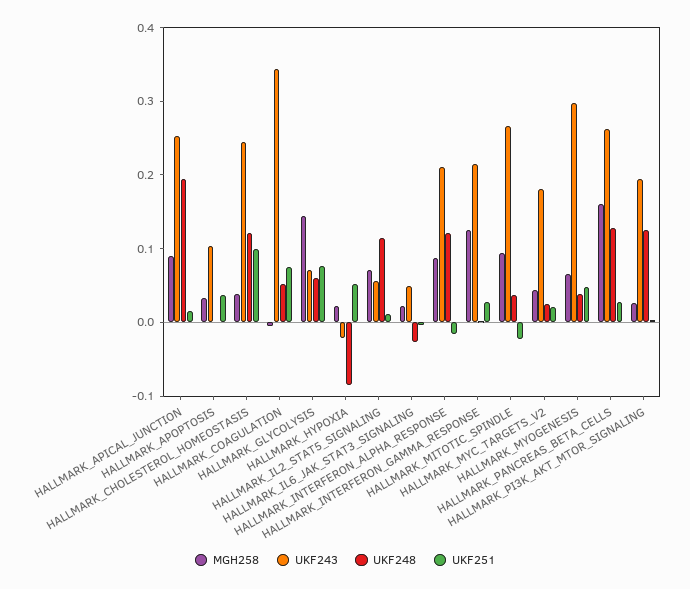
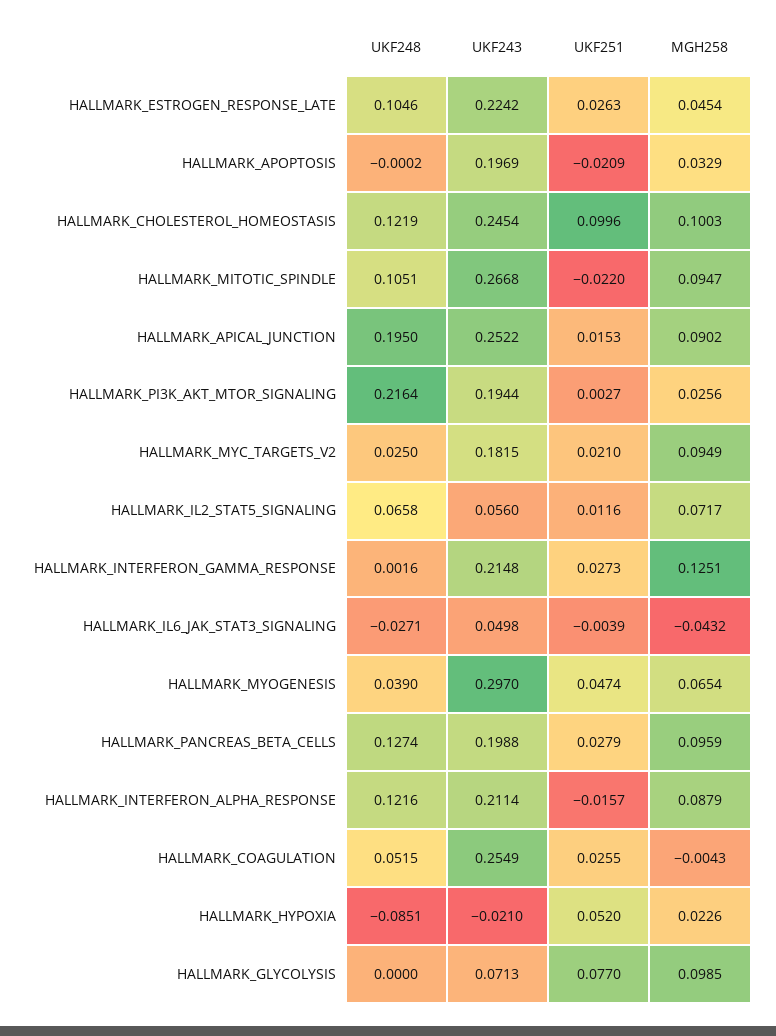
UKF243, HALLMARK_APOPTOSIS: 0.1 -> 0.1969
UKF251, HALLMARK_APOPTOSIS: 0.04 -> -0.0209
MGH258, HALLMARK_CHOLESTEROL_HOMEOSTASIS: 0.04 -> 0.1003
UKF243, HALLMARK_COAGULATION: 0.34 -> 0.2549
UKF251, HALLMARK_COAGULATION: 0.08 -> 0.0255
MGH258, HALLMARK_GLYCOLYSIS: 0.14 -> 0.0985
UKF248, HALLMARK_GLYCOLYSIS: 0.06 -> 0
UKF248, HALLMARK_IL2_STAT5_SIGNALING: 0.12 -> 0.0658
MGH258, HALLMARK_IL6_JAK_STAT3_SIGNALING: 0.02 -> -0.0432
UKF248, HALLMARK_MITOTIC_SPINDLE: 0.04 -> 0.1051
MGH258, HALLMARK_MYC_TARGETS_V2: 0.04 -> 0.0949
MGH258, HALLMARK_PANCREAS_BETA_CELLS: 0.16 -> 0.0959
UKF243, HALLMARK_PANCREAS_BETA_CELLS: 0.26 -> 0.1988
UKF248, HALLMARK_PI3K_AKT_MTOR_SIGNALING: 0.12 -> 0.2164
UKF248, HALLMARK_ESTROGEN_RESPONSE_LATE: none -> 0.1046
UKF243, HALLMARK_ESTROGEN_RESPONSE_LATE: none -> 0.2242
UKF251, HALLMARK_ESTROGEN_RESPONSE_LATE: none -> 0.0263
MGH258, HALLMARK_ESTROGEN_RESPONSE_LATE: none -> 0.0454

